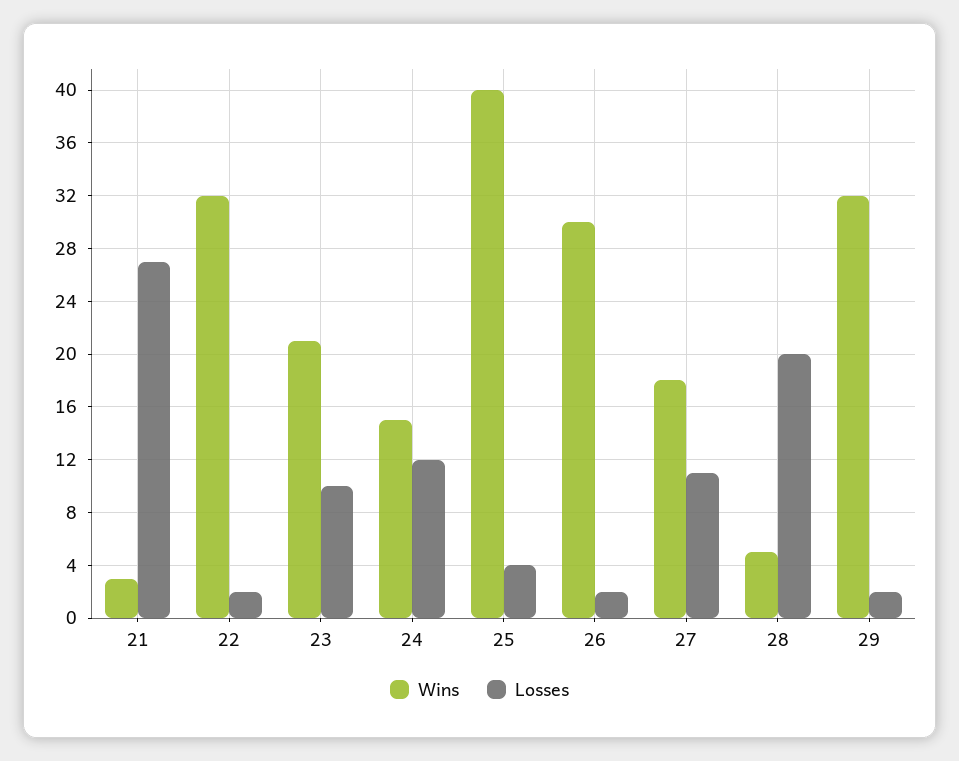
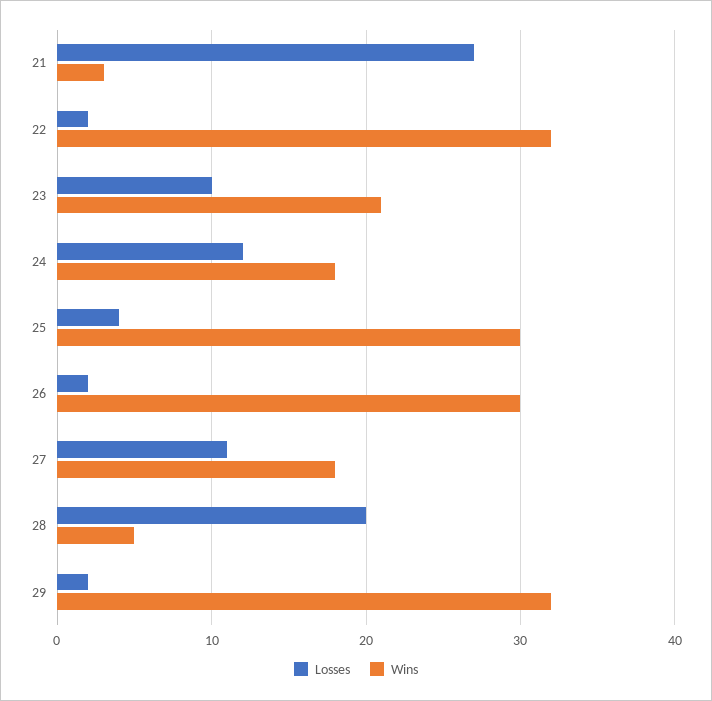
Wins, 24: 15 -> 18
Wins, 25: 40 -> 30

